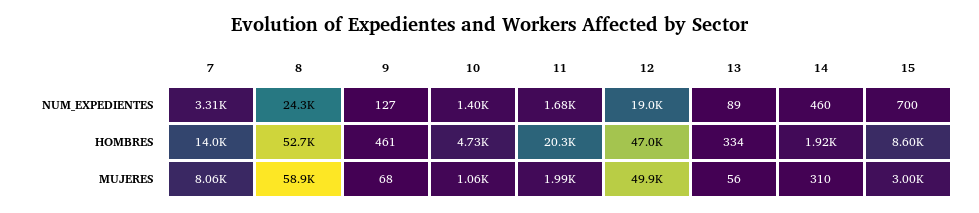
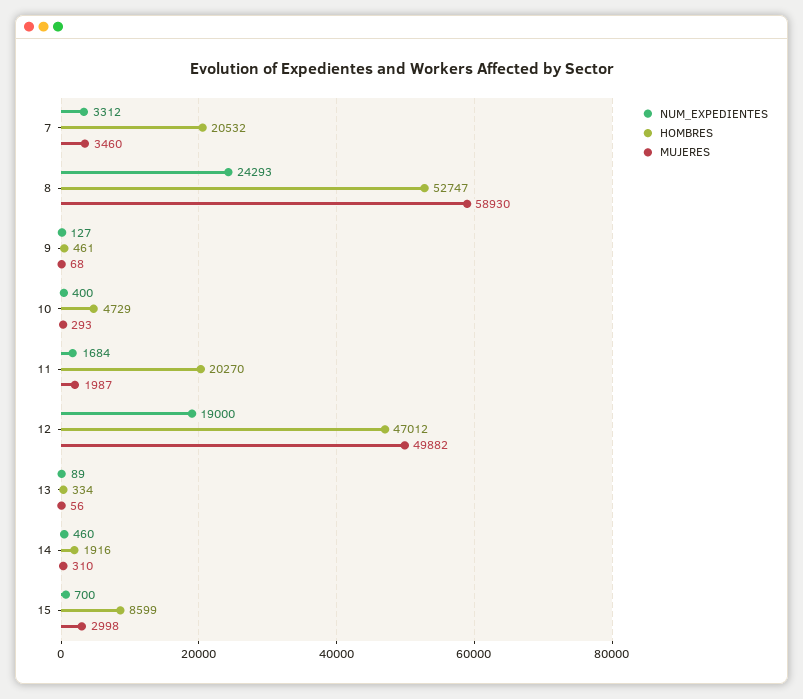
NUM_EXPEDIENTES, 10: 1400 -> 400
HOMBRES, 7: 14000 -> 20532
MUJERES, 7: 8060 -> 3460
MUJERES, 10: 1060 -> 293

